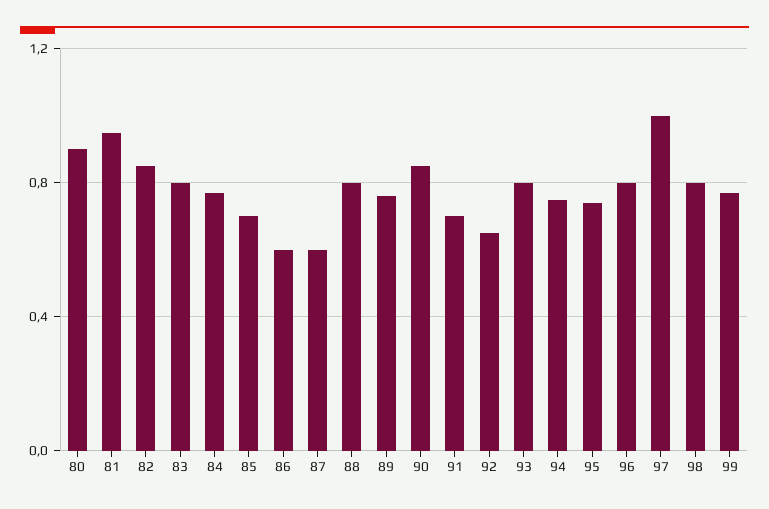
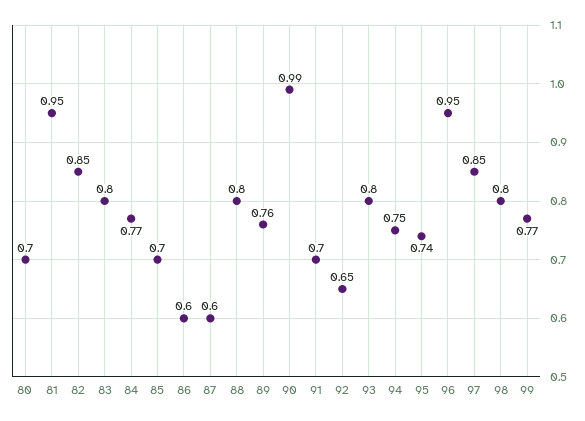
80: 0.9 -> 0.7
90: 0.85 -> 0.99
96: 0.8 -> 0.95
97: 1 -> 0.85

